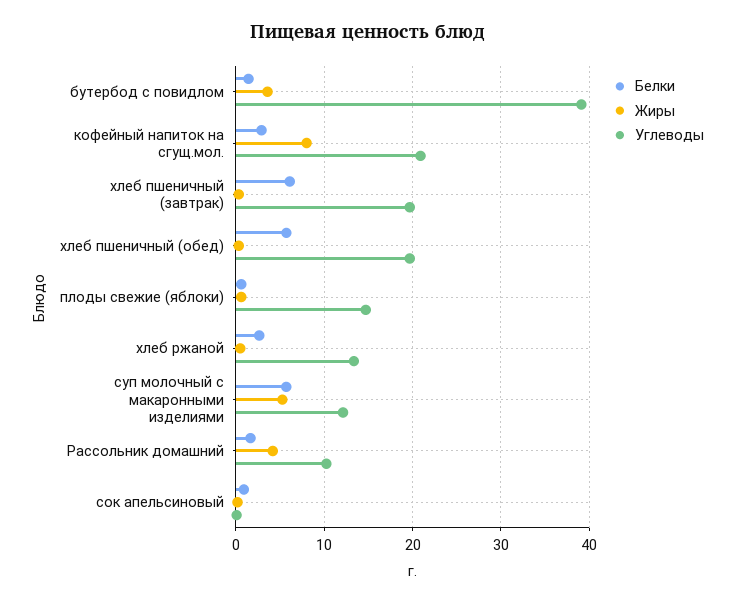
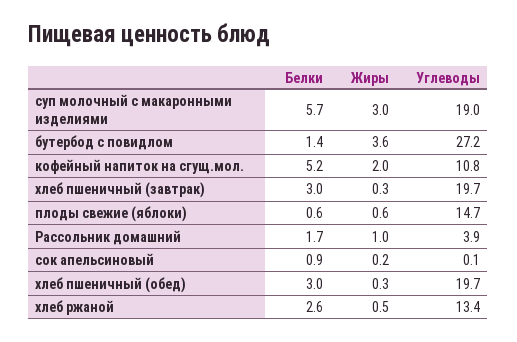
Углеводы, бутербод с повидлом: 39 -> 27.2
Белки, кофейный напиток на сгущ.мол.: 3 -> 5.2
Жиры, кофейный напиток на сгущ.мол.: 8 -> 2
Углеводы, кофейный напиток на сгущ.мол.: 21 -> 10.8
Белки, хлеб пшеничный (завтрак): 6 -> 3
Белки, хлеб пшеничный (обед): 6 -> 3
Жиры, суп молочный с макаронными изделиями: 5 -> 3
Углеводы, суп молочный с макаронными изделиями: 12 -> 19
Жиры, Рассольник домашний: 4 -> 1
Углеводы, Рассольник домашний: 10 -> 3.9

